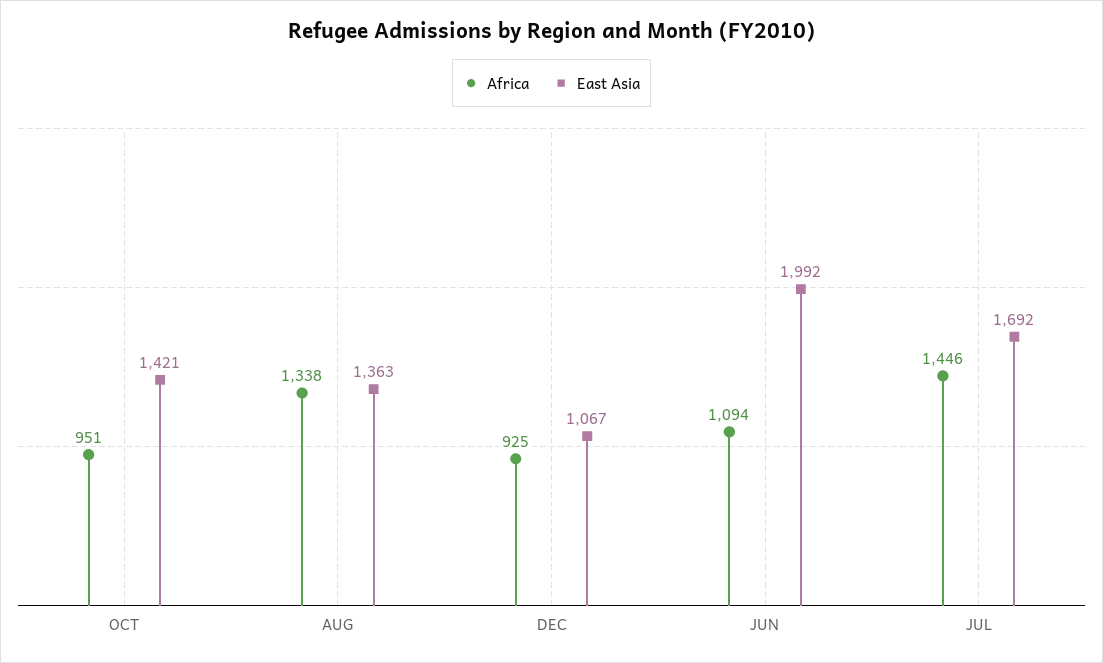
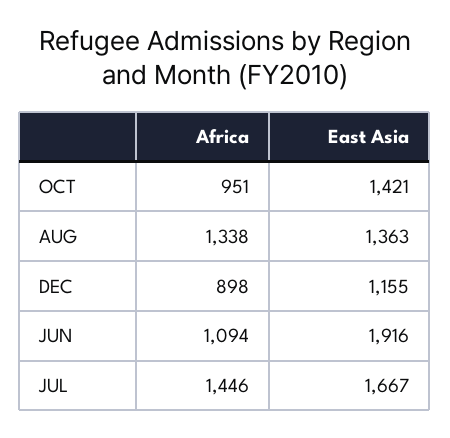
Africa, DEC: 925 -> 898
East Asia, DEC: 1067 -> 1155
East Asia, JUN: 1992 -> 1916
East Asia, JUL: 1692 -> 1667

